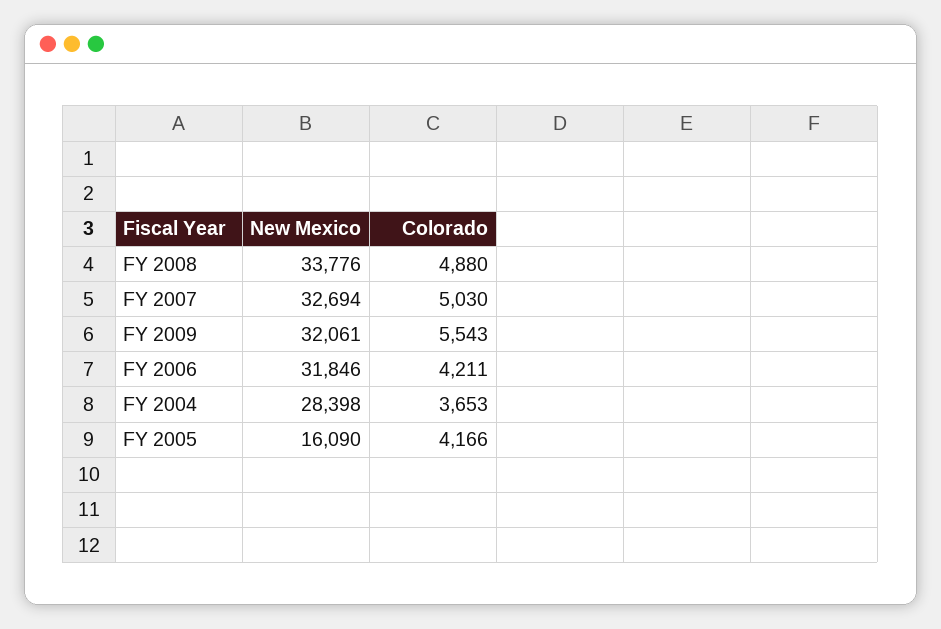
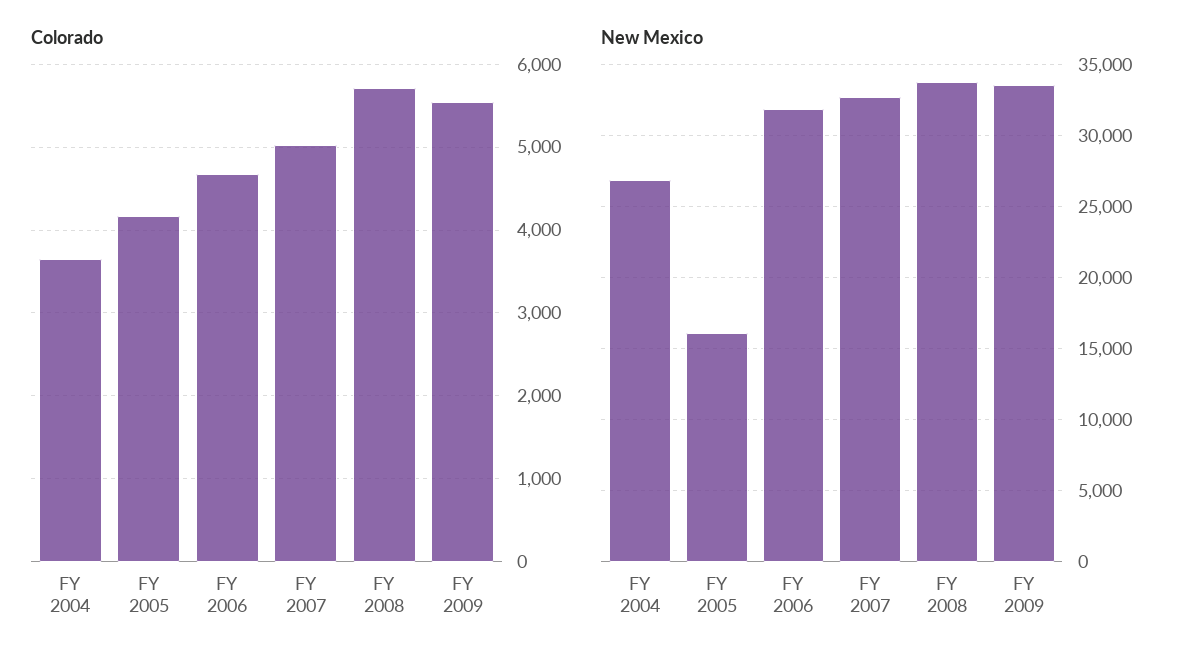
Colorado, FY 2008: 4880 -> 5700
New Mexico, FY 2009: 32061 -> 33500
Colorado, FY 2006: 4211 -> 4700
New Mexico, FY 2004: 28398 -> 27000

